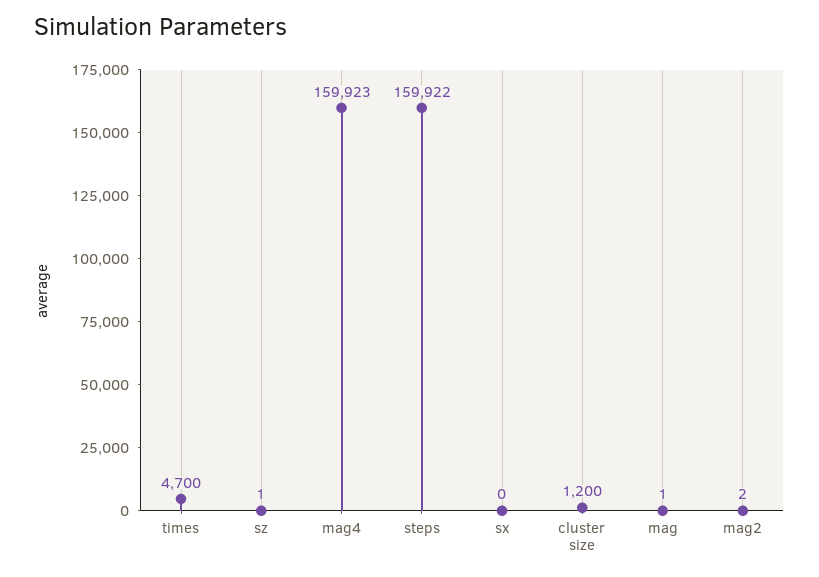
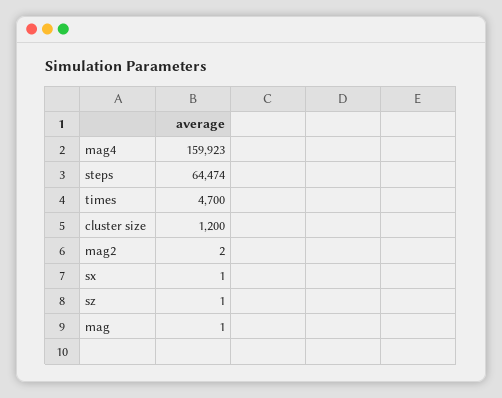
steps: 159922 -> 64474
sx: 0 -> 1

